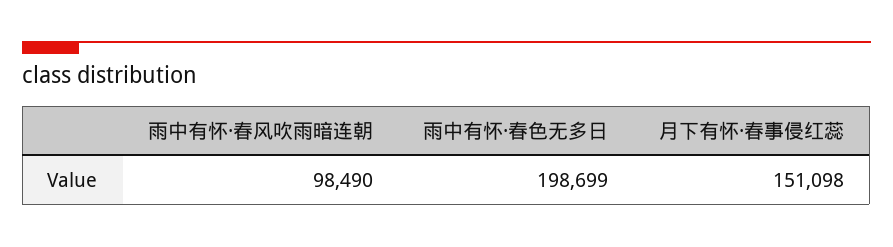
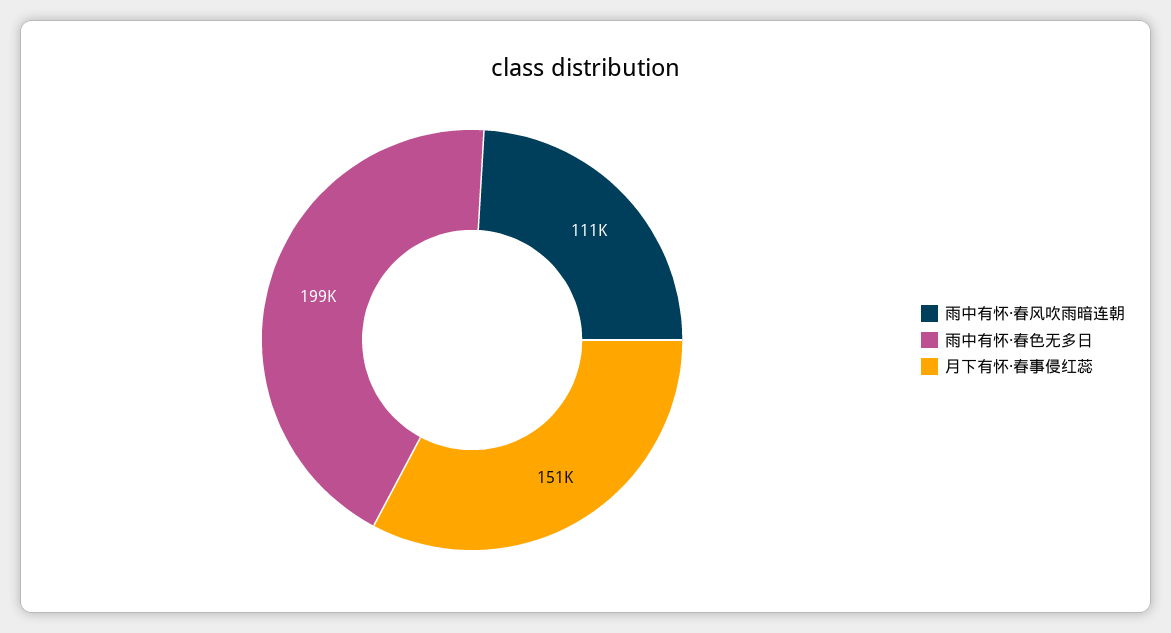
雨中有怀·春风吹雨暗连朝: 98490 -> 111000

